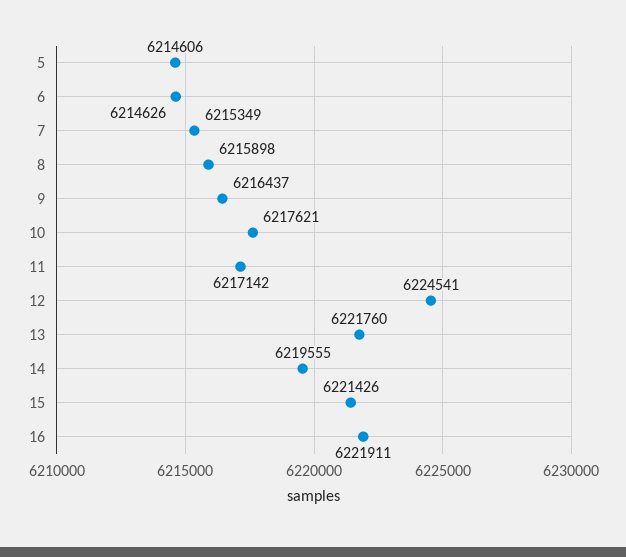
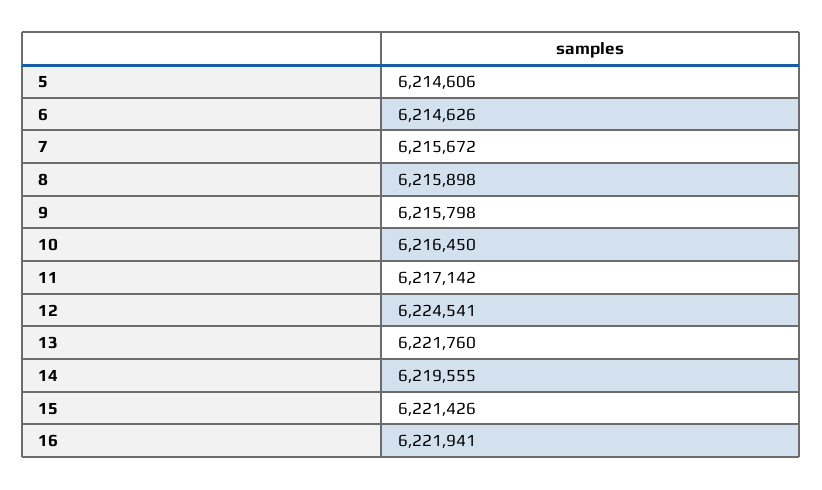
7: 6215349 -> 6215672
9: 6216437 -> 6215798
10: 6217621 -> 6216450
16: 6221911 -> 6221941

